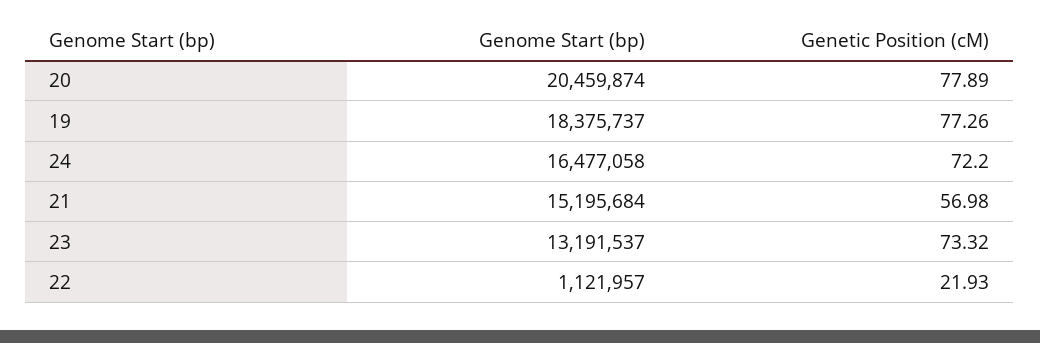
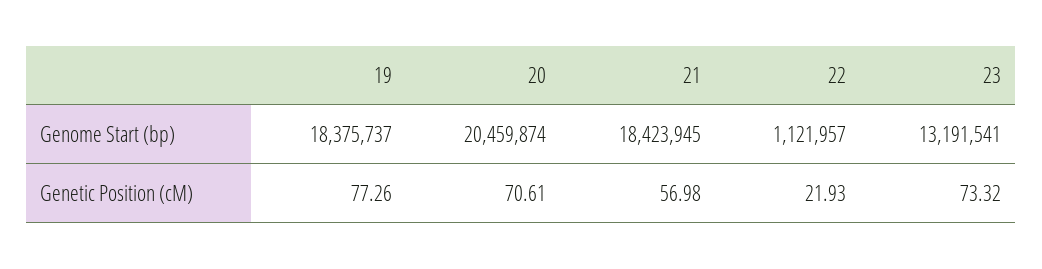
Genetic Position (cM), 20: 77.89 -> 70.61
Genome Start (bp), 24: 16477058 -> none
Genetic Position (cM), 24: 72.2 -> none
Genome Start (bp), 21: 15195684 -> 18423945
Genome Start (bp), 23: 13191537 -> 13191541

